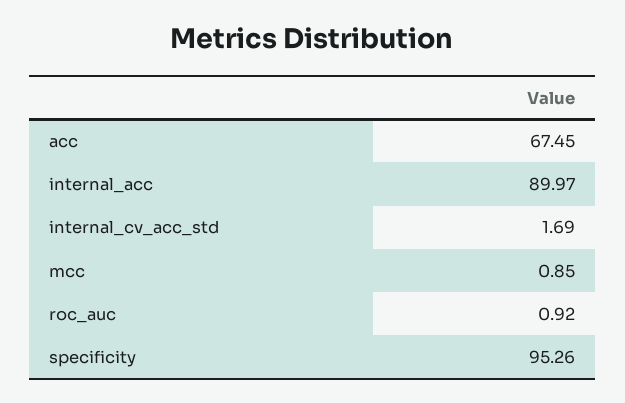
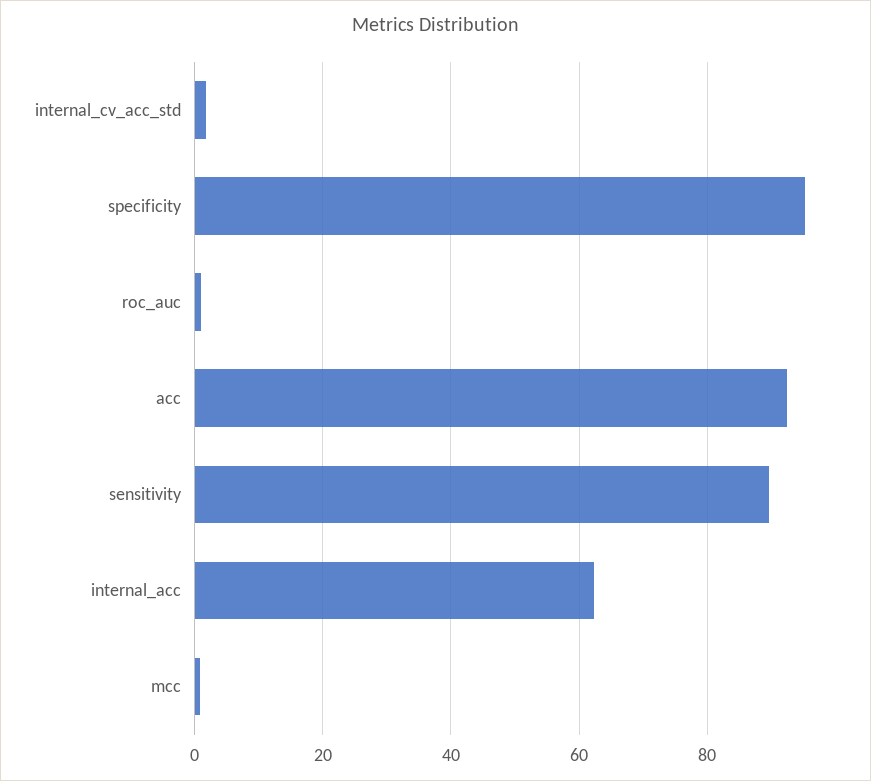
acc: 67.45 -> 92
internal_acc: 89.97 -> 62
sensitivity: none -> 90

